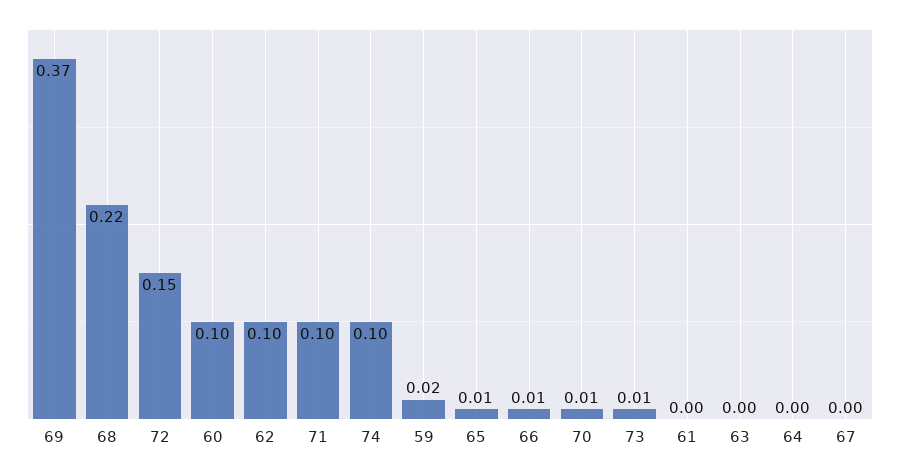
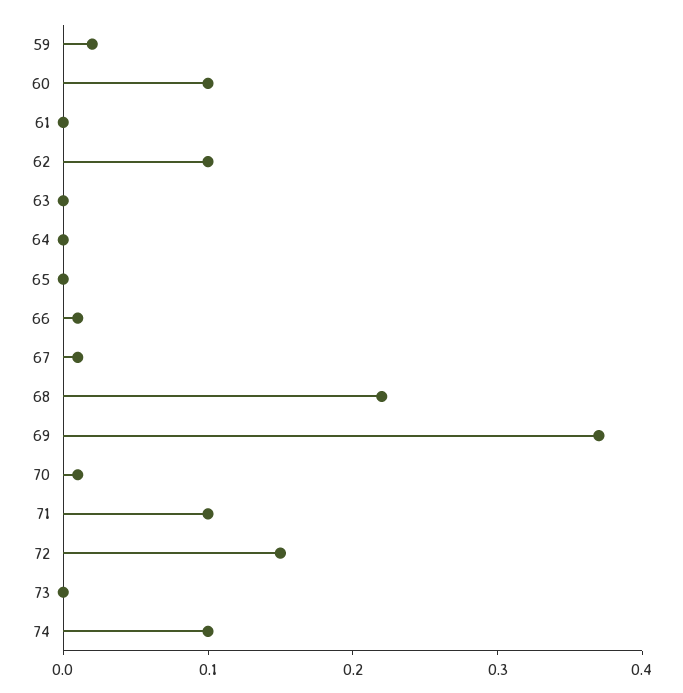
65: 0.01 -> 0
73: 0.01 -> 0
67: 0 -> 0.01

